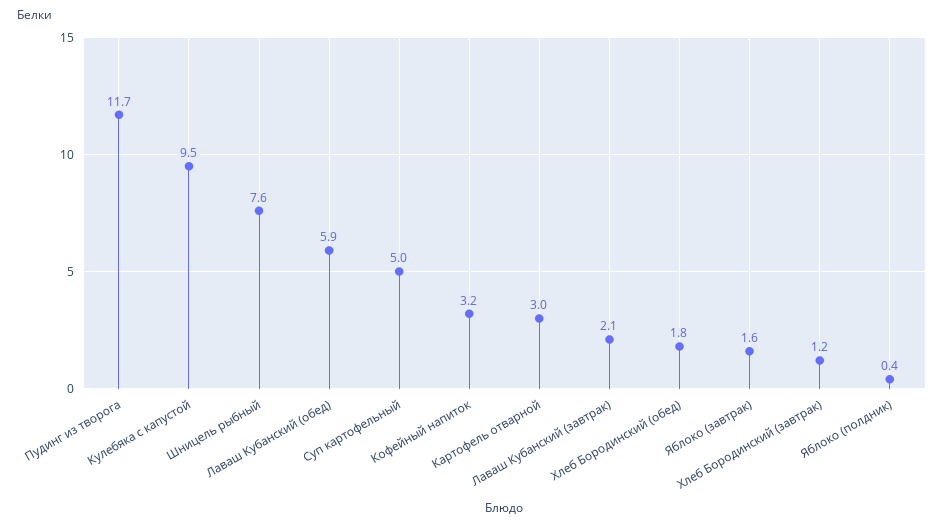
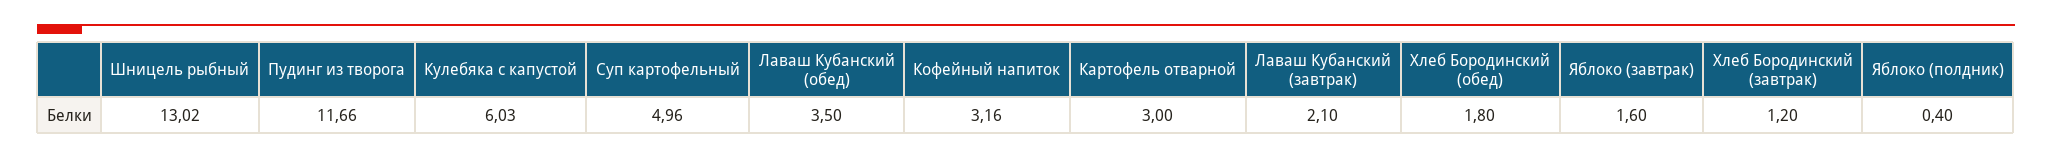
Кулебяка с капустой: 9.5 -> 6.03
Шницель рыбный: 7.6 -> 13.02
Лаваш Кубанский (обед): 5.9 -> 3.5

